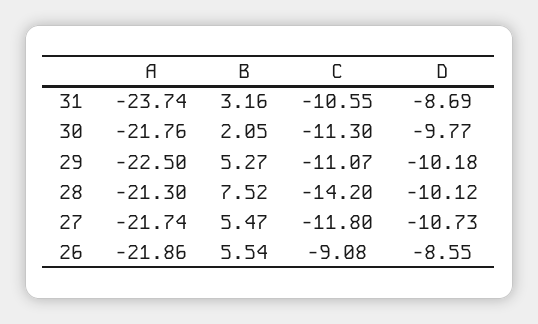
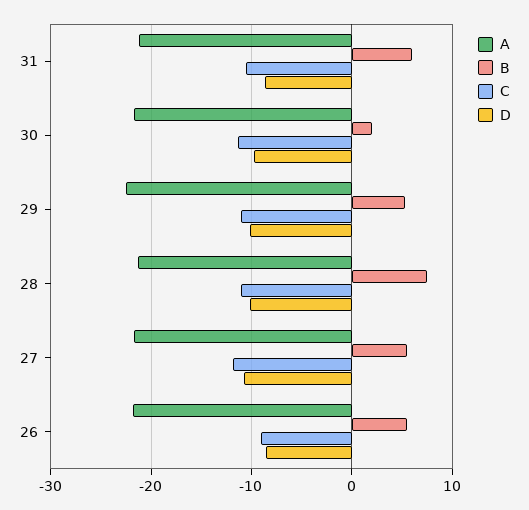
A, 31: -23.74 -> -21
B, 31: 3.16 -> 6
C, 28: -14.2 -> -11

